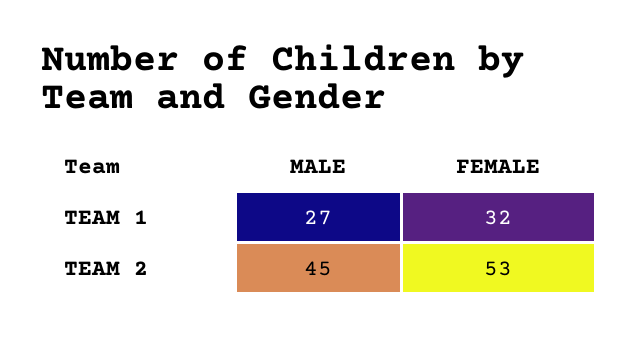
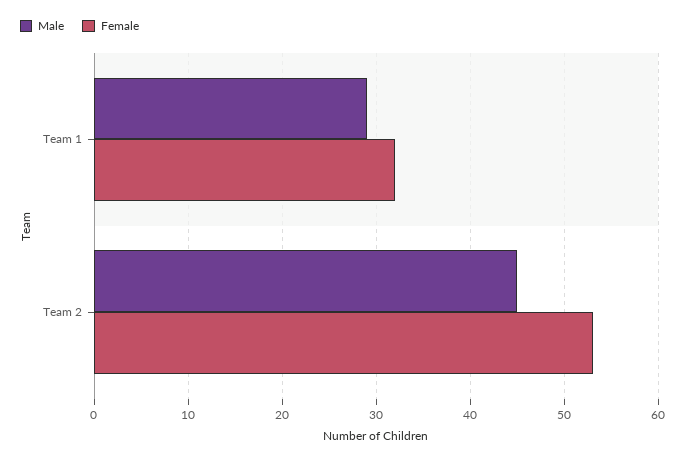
MALE, TEAM 1: 27 -> 29

